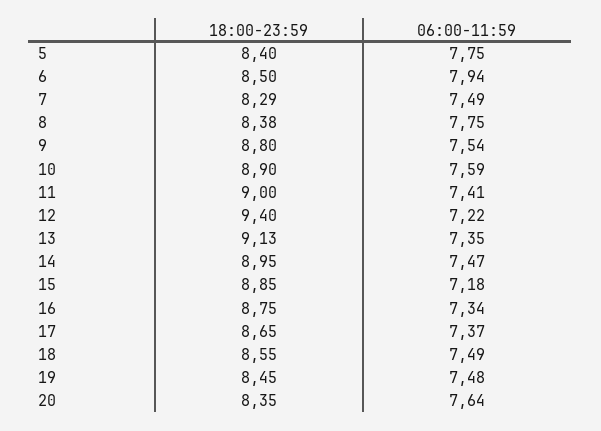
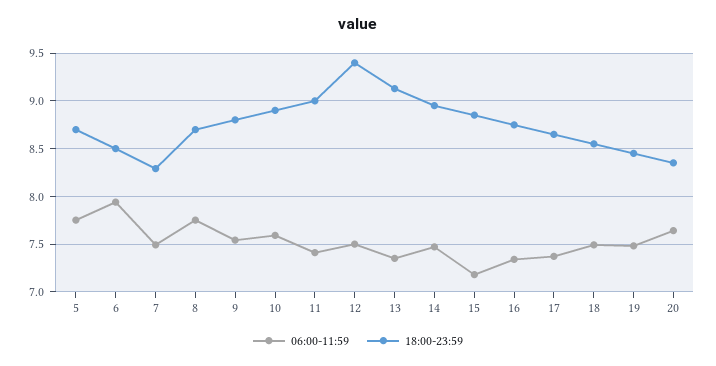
18:00-23:59, 5: 8.4 -> 8.7
18:00-23:59, 8: 8.38 -> 8.7
06:00-11:59, 12: 7.22 -> 7.5

